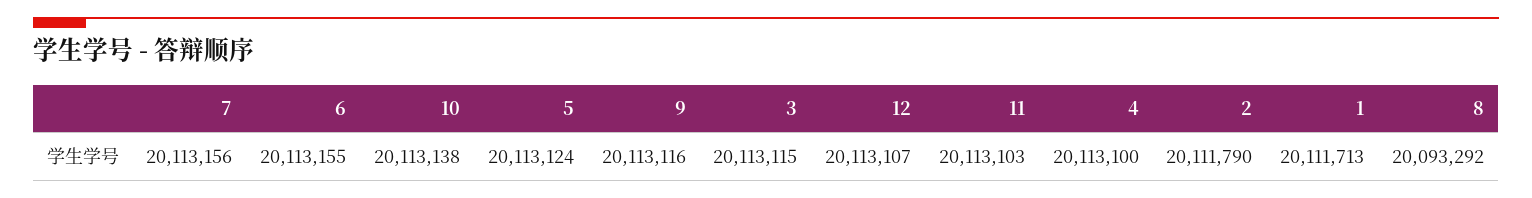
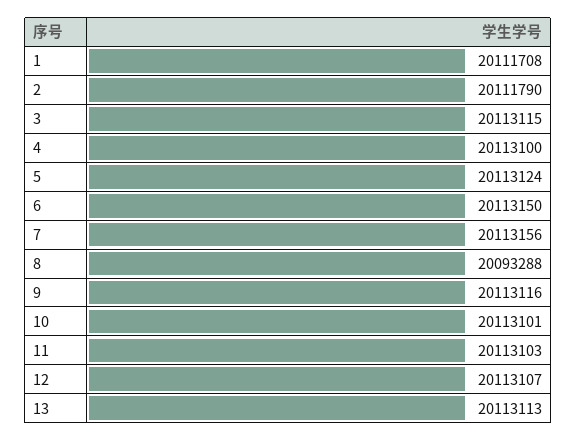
6: 20113155 -> 20113150
10: 20113138 -> 20113101
1: 20111713 -> 20111708
8: 20093292 -> 20093288
13: none -> 20113113

